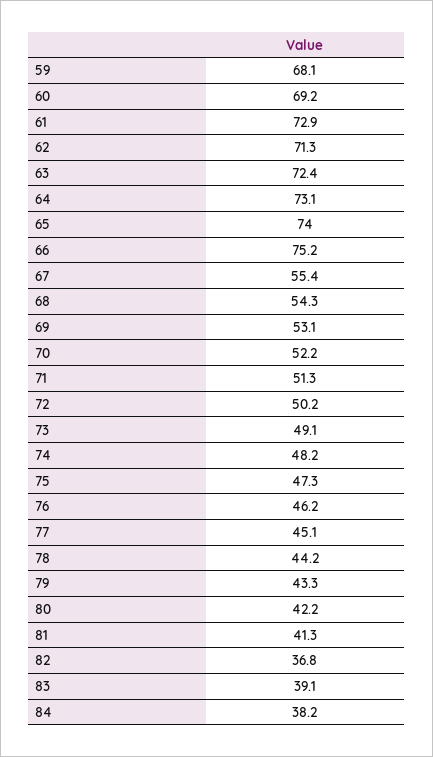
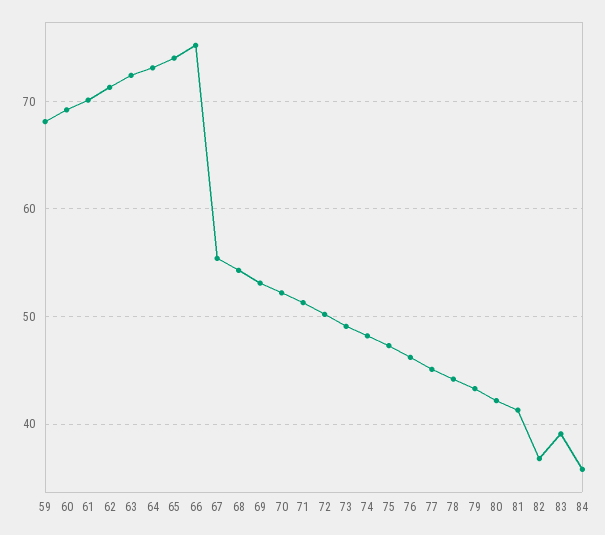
61: 72.9 -> 70
84: 38.2 -> 36

